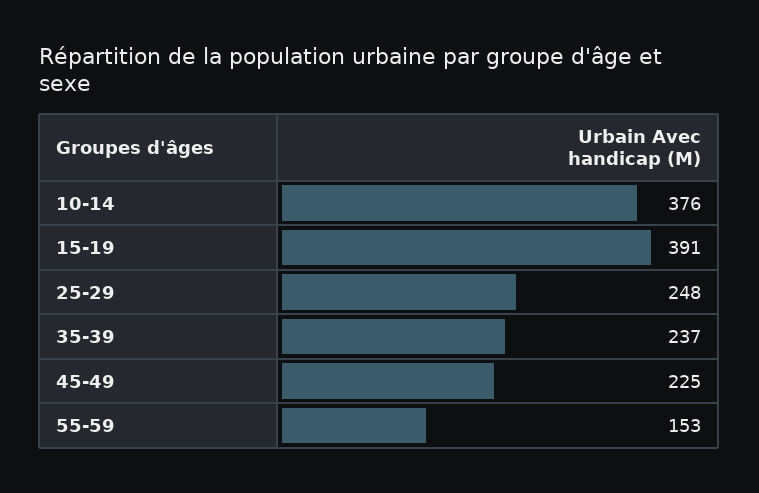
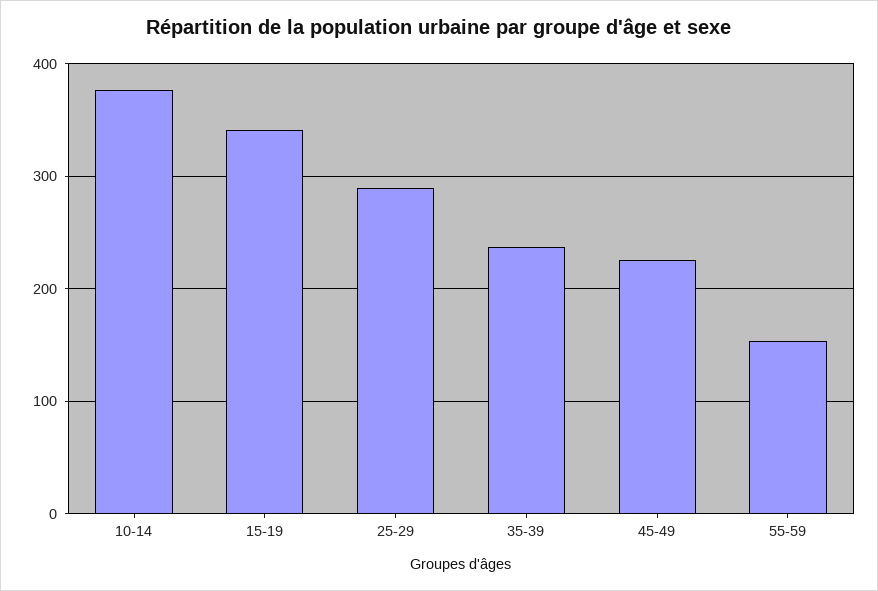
15-19: 391 -> 340
25-29: 248 -> 290

